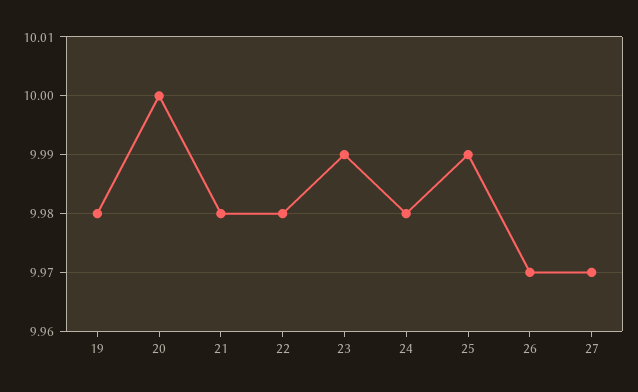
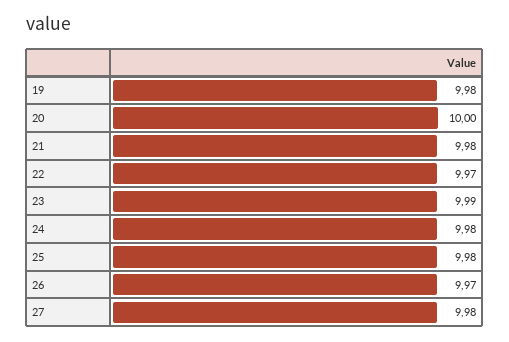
22: 9.98 -> 9.97
25: 9.99 -> 9.98
27: 9.97 -> 9.98

